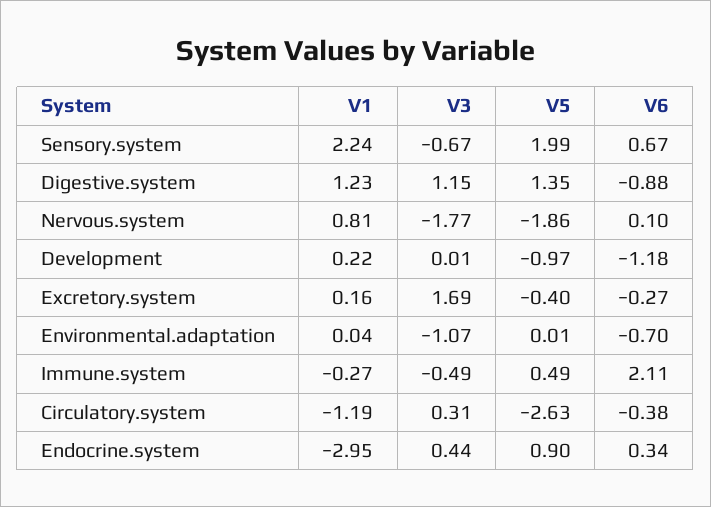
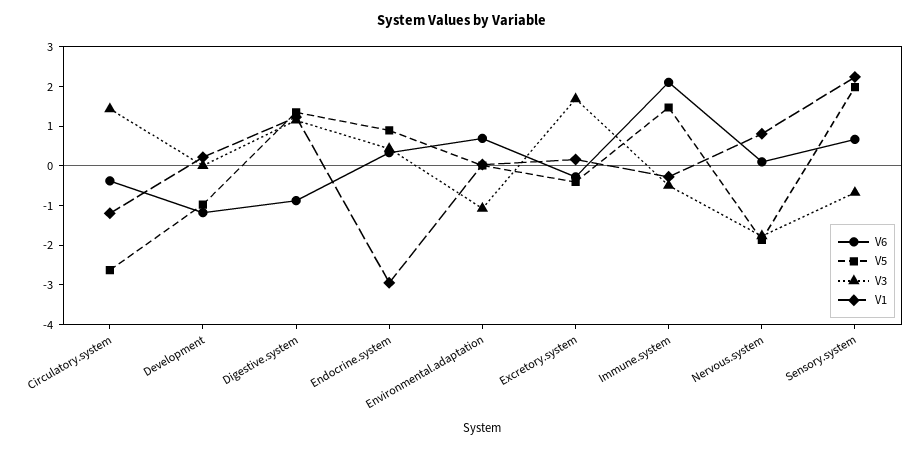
V6, Environmental.adaptation: -0.7 -> 0.75
V5, Immune.system: 0.49 -> 1.5
V3, Circulatory.system: 0.31 -> 1.5

